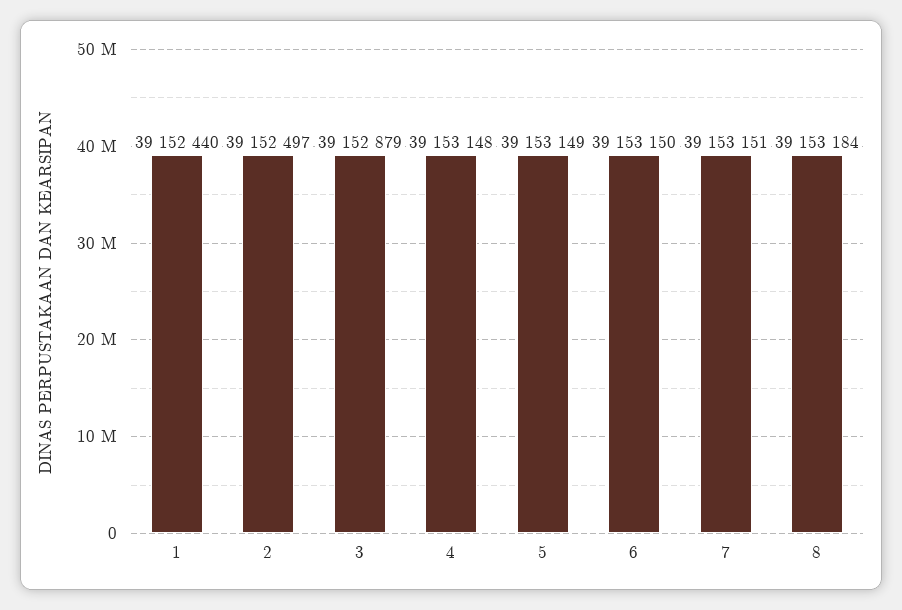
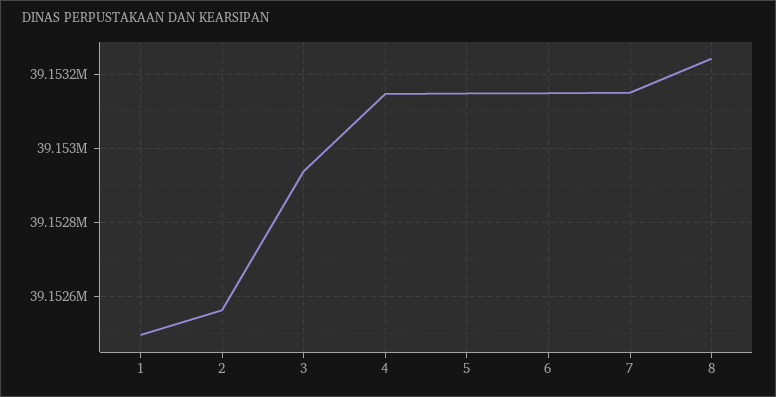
1: 39152440 -> 39152500
2: 39152497 -> 39152560
3: 39152879 -> 39152940
8: 39153184 -> 39153240

